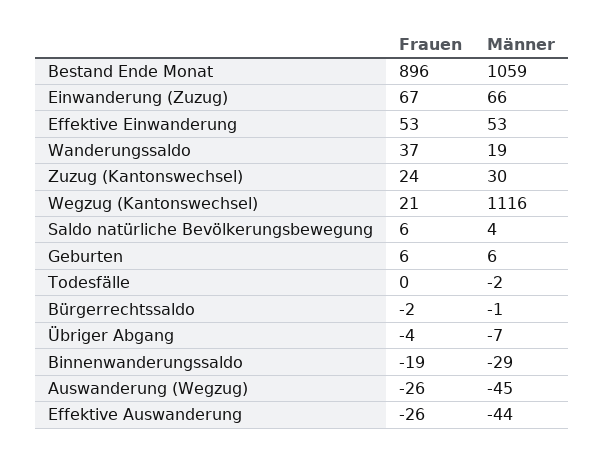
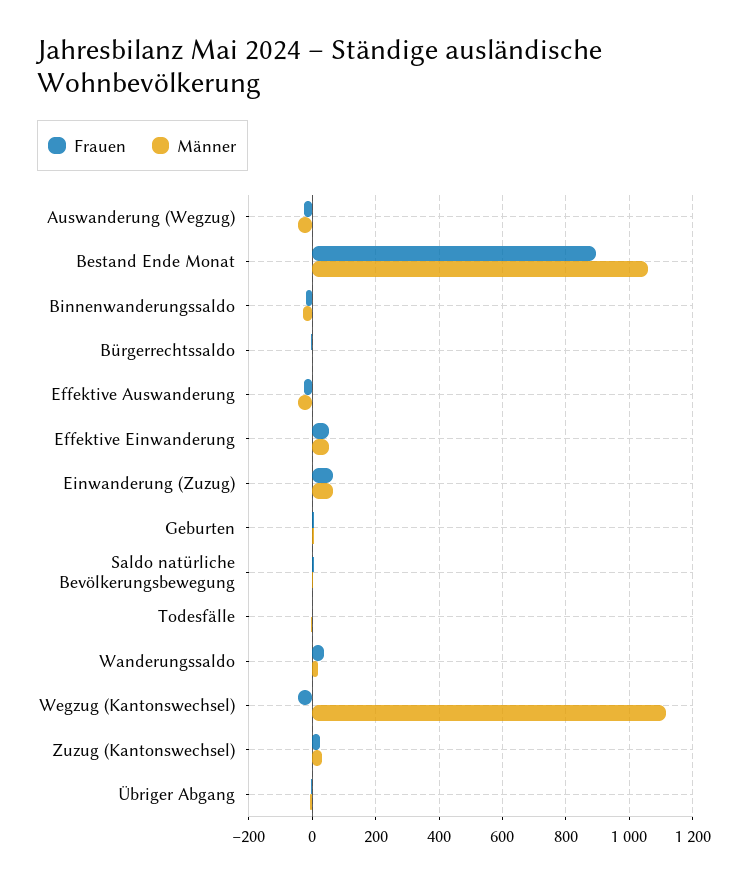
Frauen, Wegzug (Kantonswechsel): 21 -> -40

